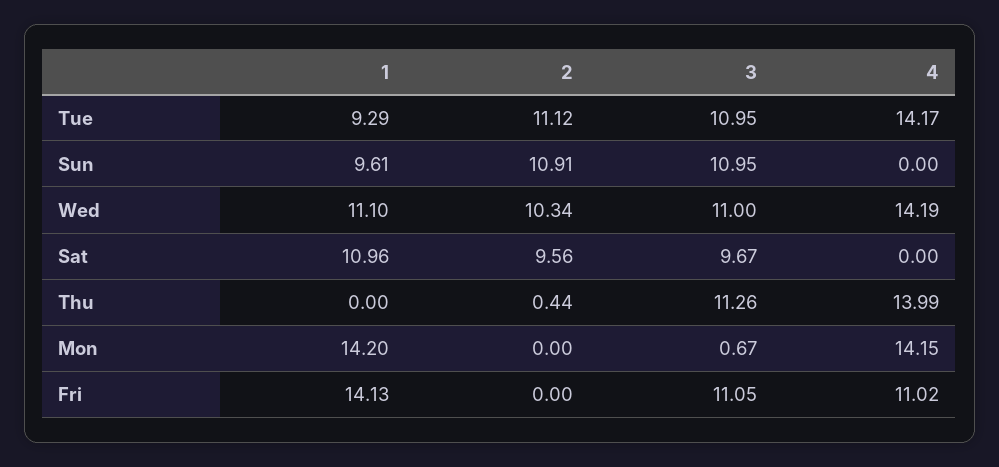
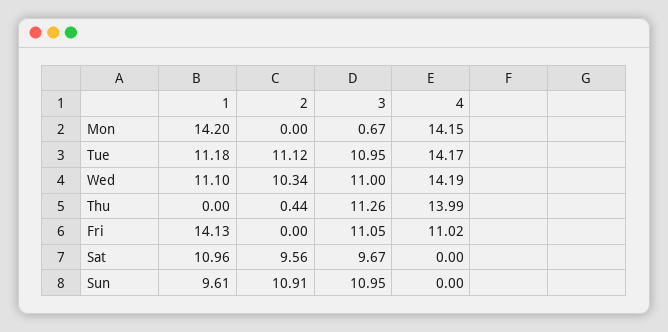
1, Tue: 9.29 -> 11.18

